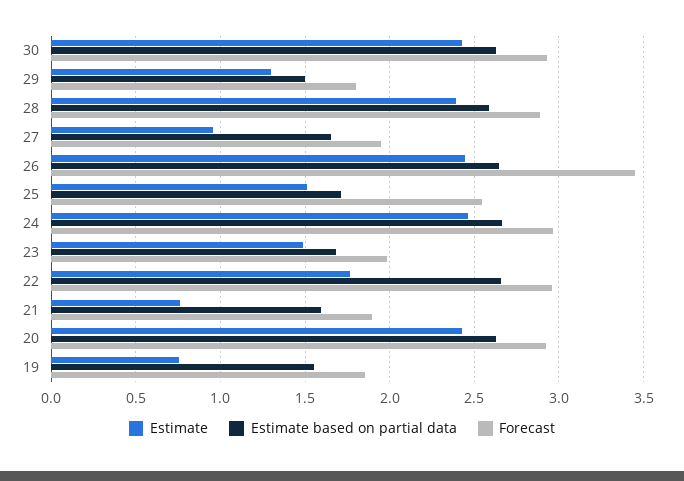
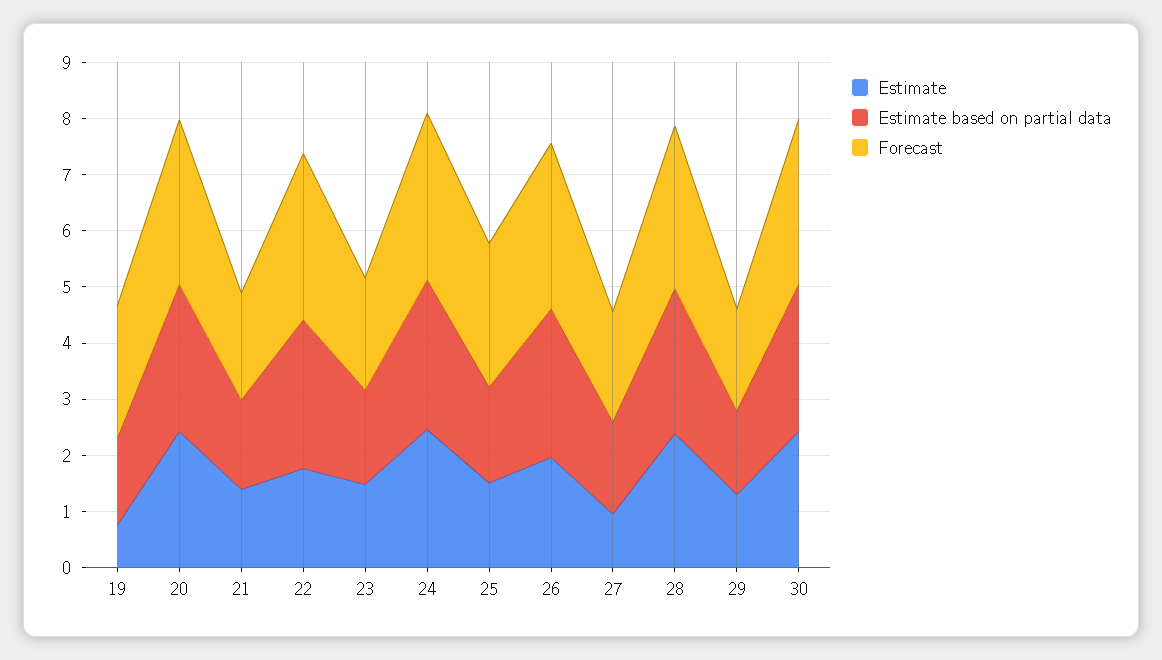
Estimate, 26: 2.45 -> 2
Forecast, 26: 3.45 -> 3
Estimate, 21: 0.75 -> 1.4
Forecast, 19: 1.85 -> 2.4

